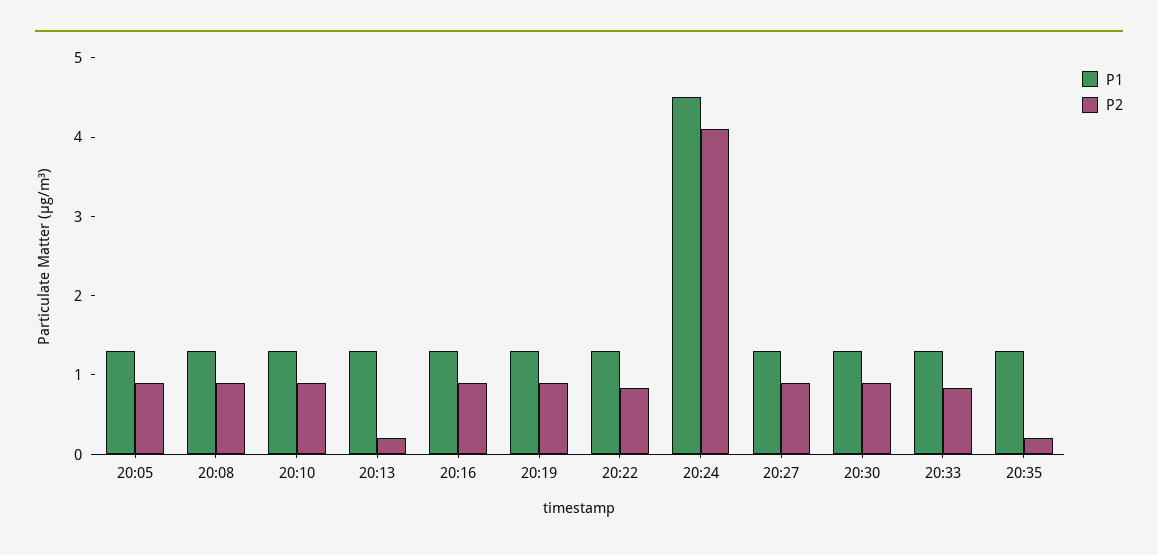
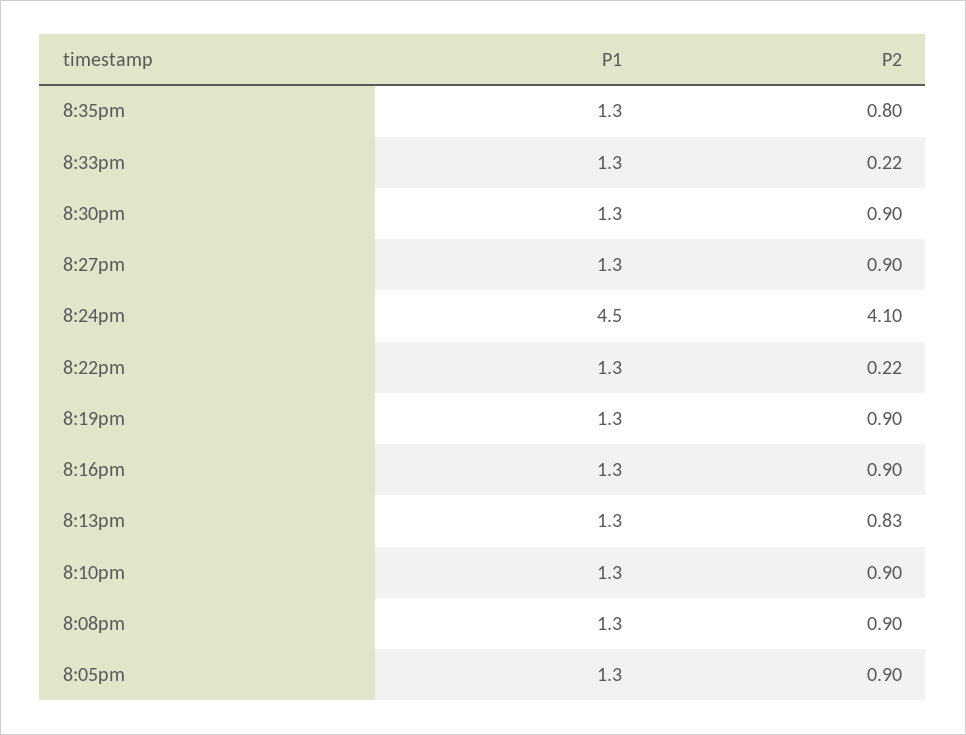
P2, 20:13: 0.2 -> 0.83
P2, 20:22: 0.8 -> 0.22
P2, 20:33: 0.8 -> 0.22
P2, 20:35: 0.2 -> 0.8

